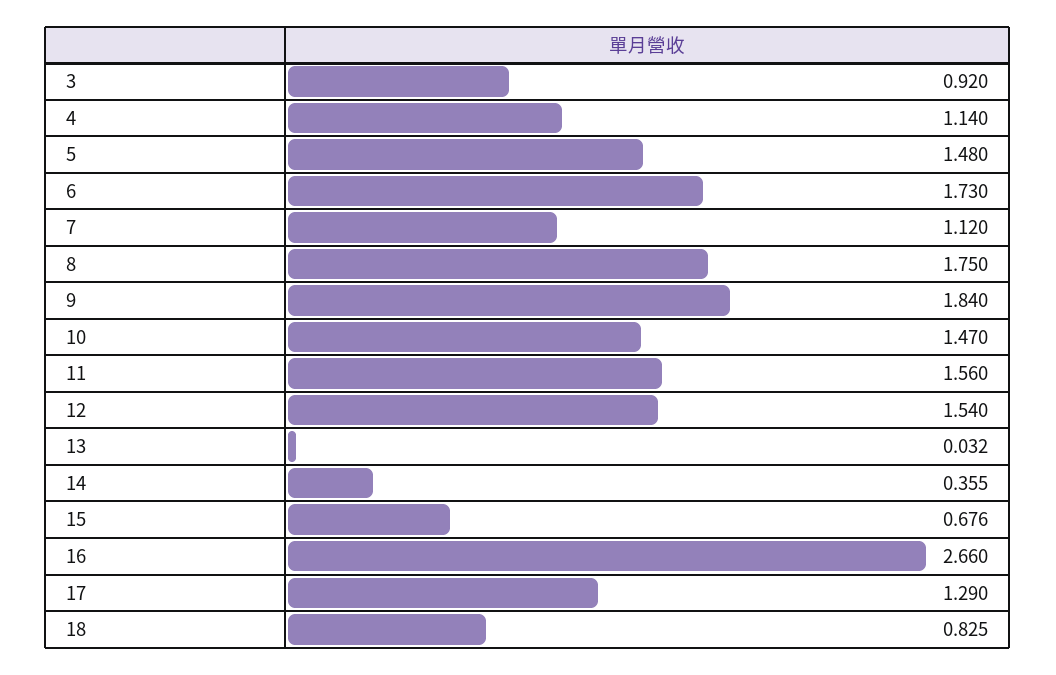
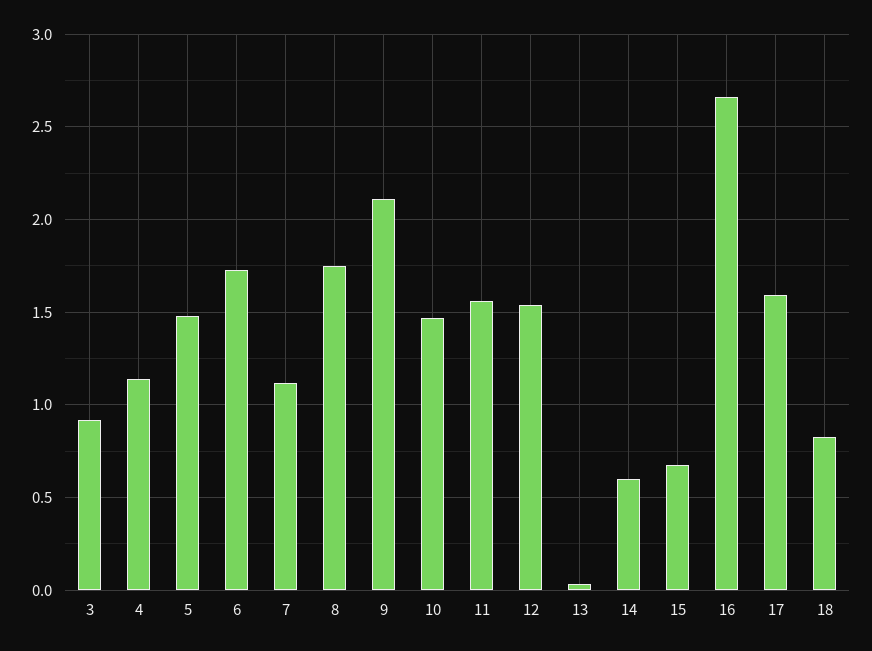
9: 1.84 -> 2.1
14: 0.355 -> 0.6
17: 1.29 -> 1.6

